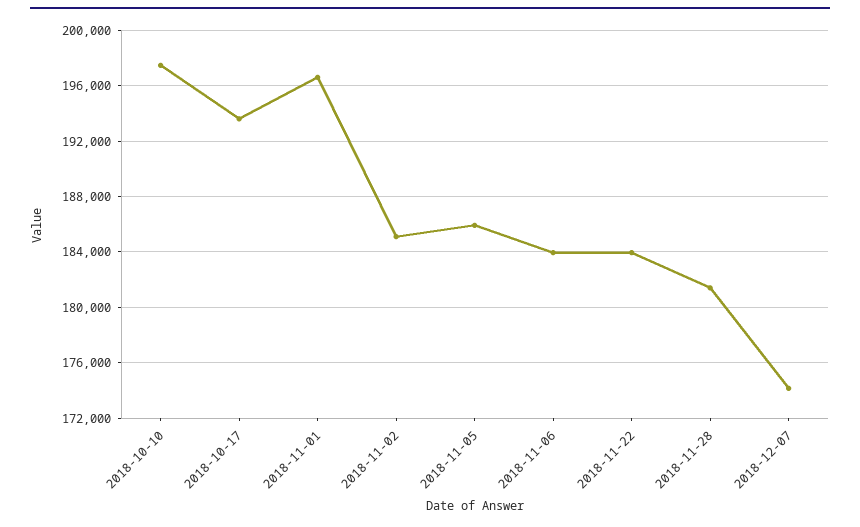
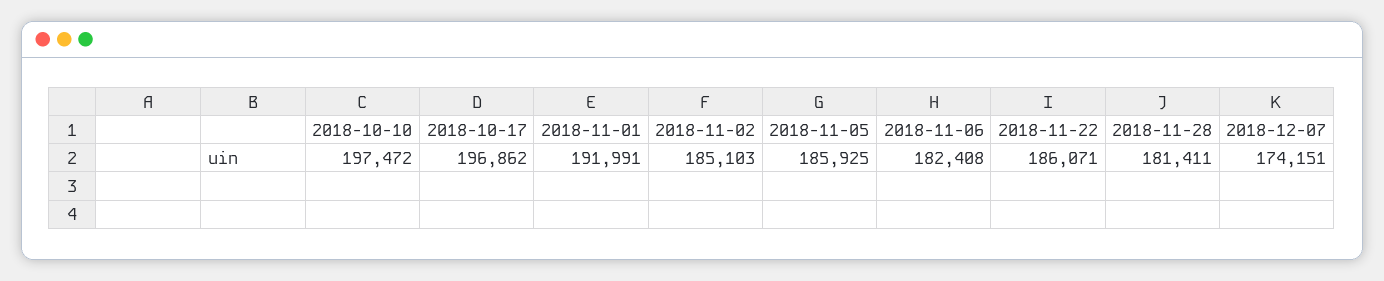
2018-10-17: 193500 -> 196862
2018-11-01: 196500 -> 191991
2018-11-06: 184000 -> 182408
2018-11-22: 184000 -> 186071

